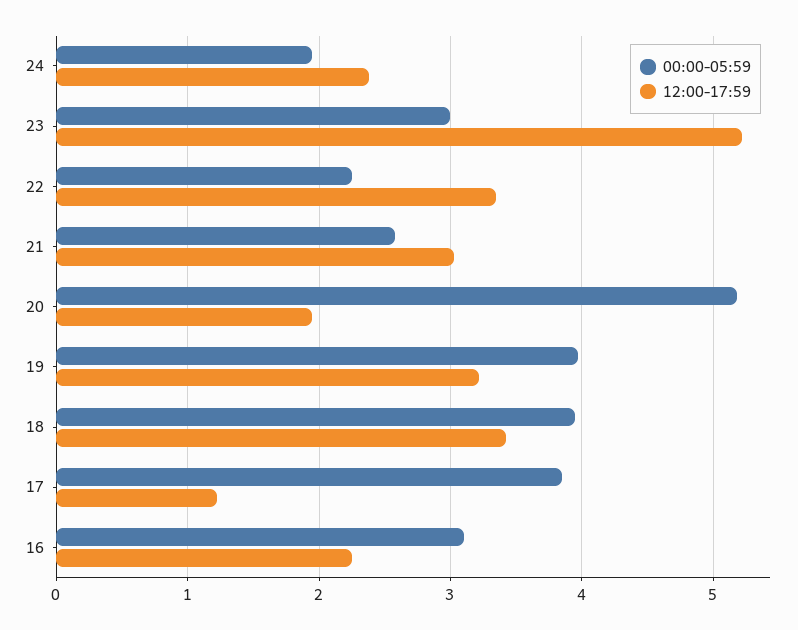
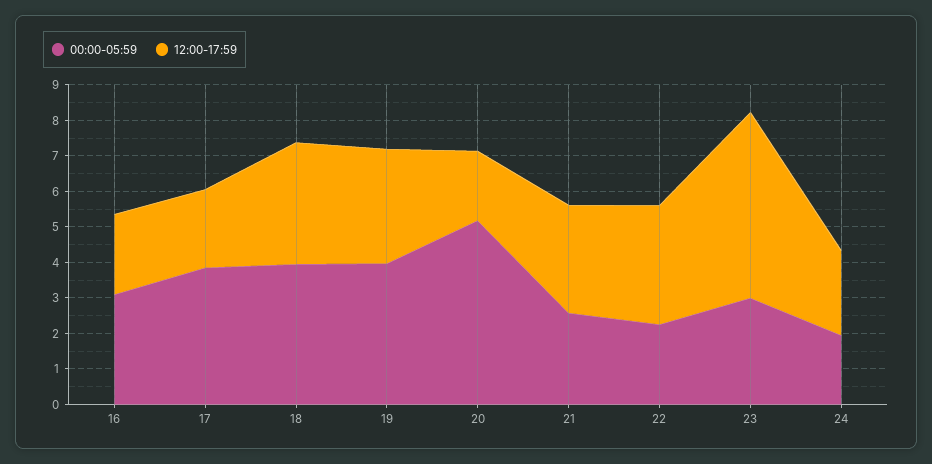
12:00-17:59, 17: 1.2 -> 2.25

